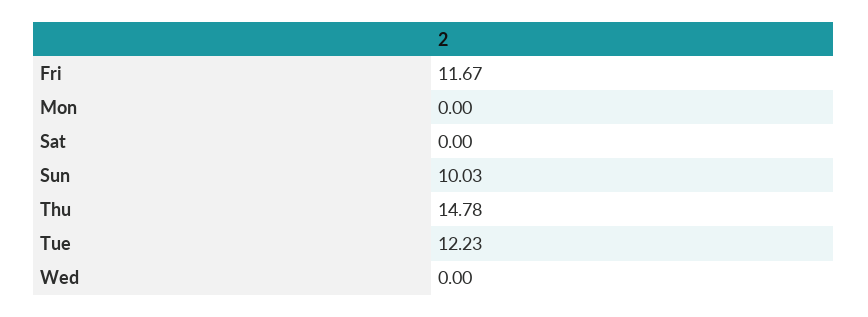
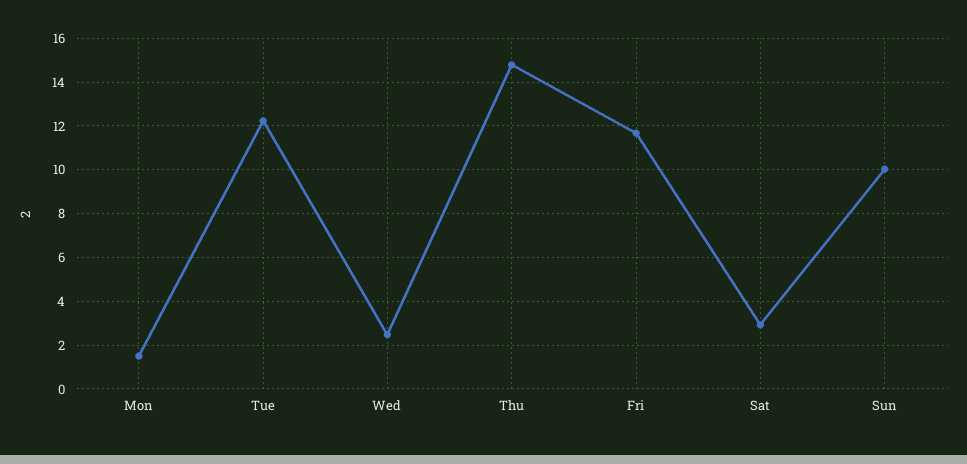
Mon: 0 -> 1.5
Sat: 0 -> 3
Wed: 0 -> 2.5

